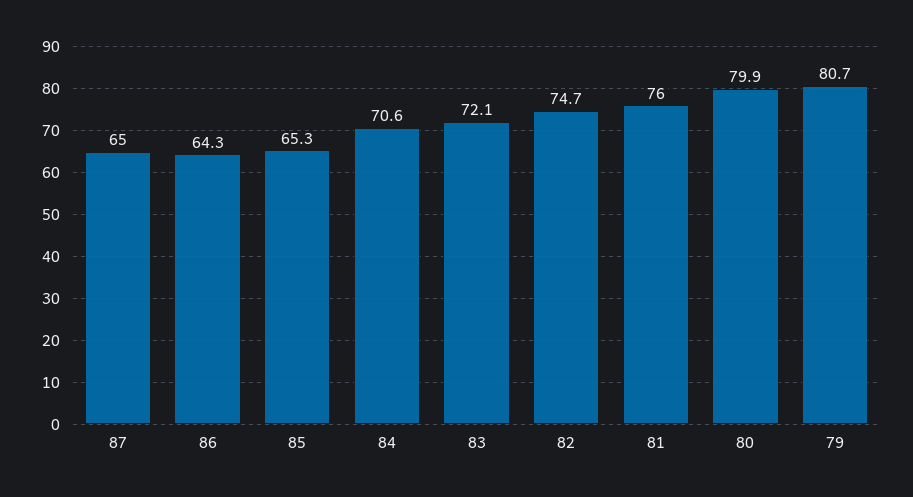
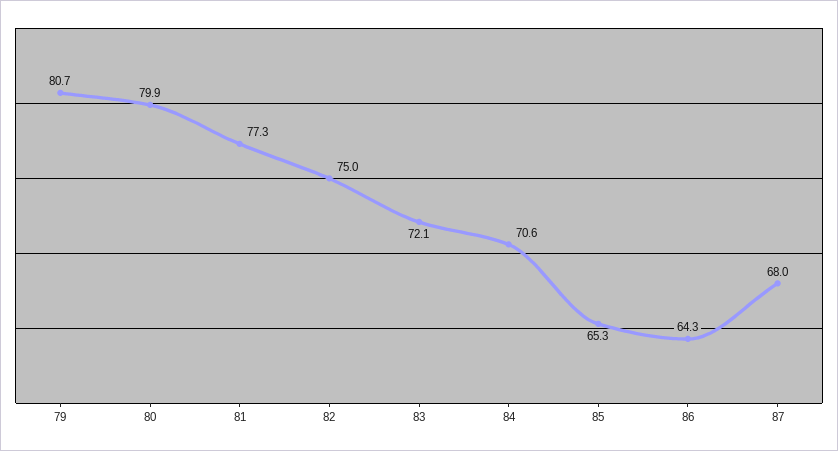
87: 65 -> 68
82: 74.7 -> 75
81: 76 -> 77.3

